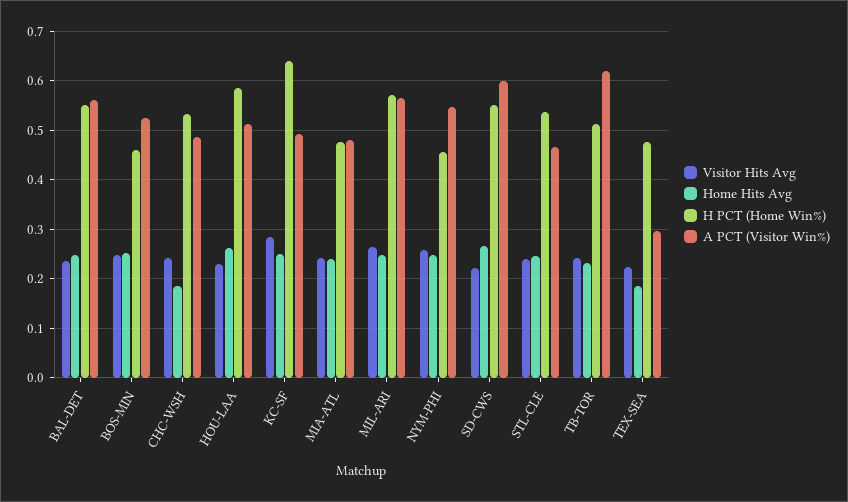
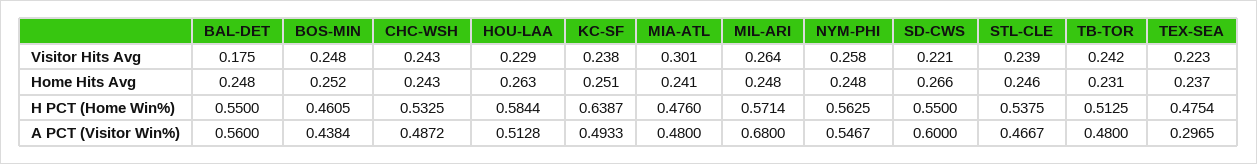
Visitor Hits Avg, BAL-DET: 0.24 -> 0.175
A PCT (Visitor Win%), BOS-MIN: 0.52 -> 0.4384
Home Hits Avg, CHC-WSH: 0.18 -> 0.243
Visitor Hits Avg, KC-SF: 0.28 -> 0.238
Visitor Hits Avg, MIA-ATL: 0.24 -> 0.301
A PCT (Visitor Win%), MIL-ARI: 0.56 -> 0.68
H PCT (Home Win%), NYM-PHI: 0.46 -> 0.5625
A PCT (Visitor Win%), TB-TOR: 0.62 -> 0.48
Home Hits Avg, TEX-SEA: 0.18 -> 0.237

